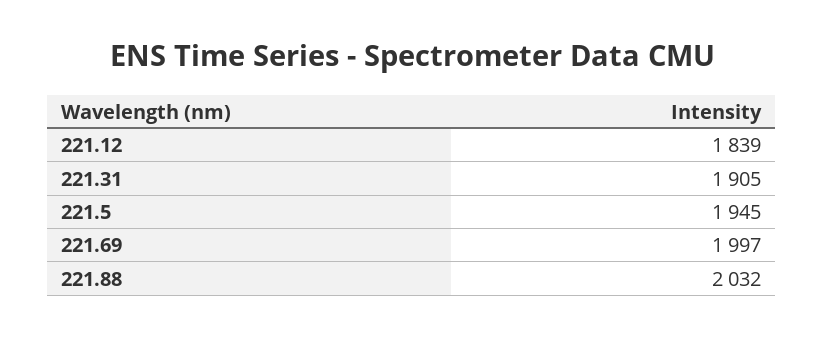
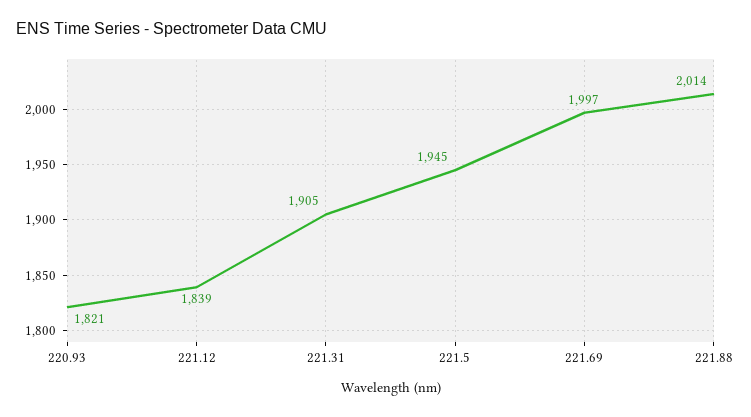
221.88: 2032 -> 2014
220.93: none -> 1821

